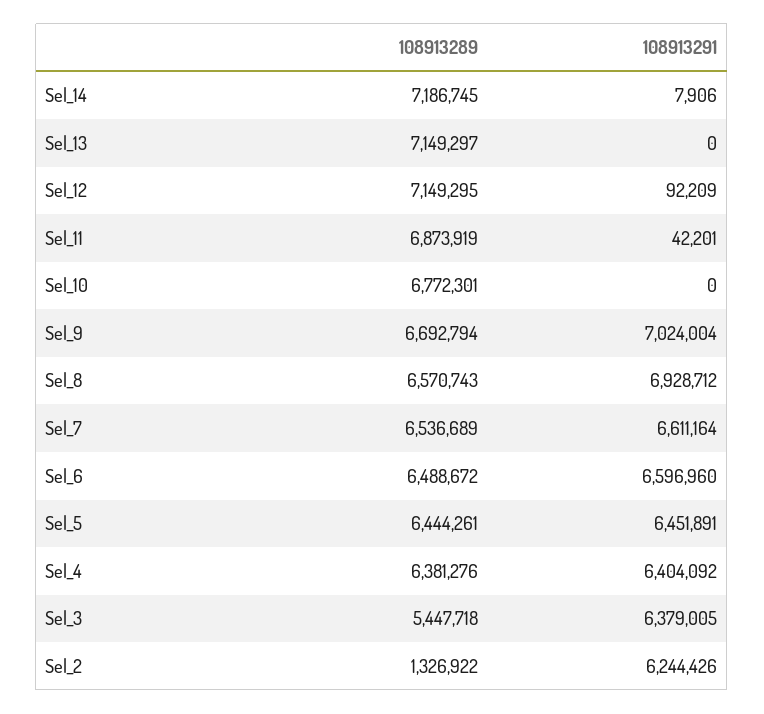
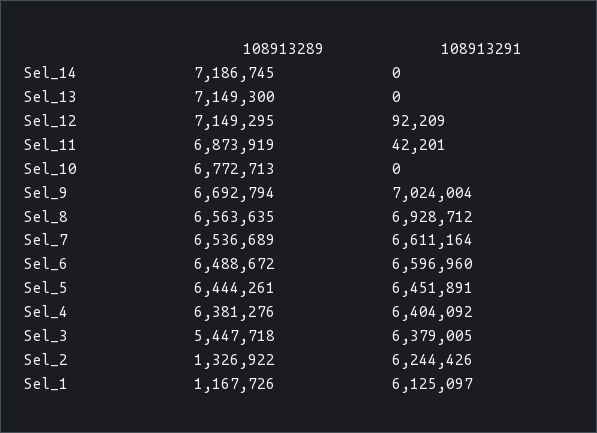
108913291, Sel_14: 7906 -> 0
108913289, Sel_13: 7149297 -> 7149300
108913289, Sel_10: 6772301 -> 6772713
108913289, Sel_8: 6570743 -> 6563635
108913289, Sel_1: none -> 1167726
108913291, Sel_1: none -> 6125097

